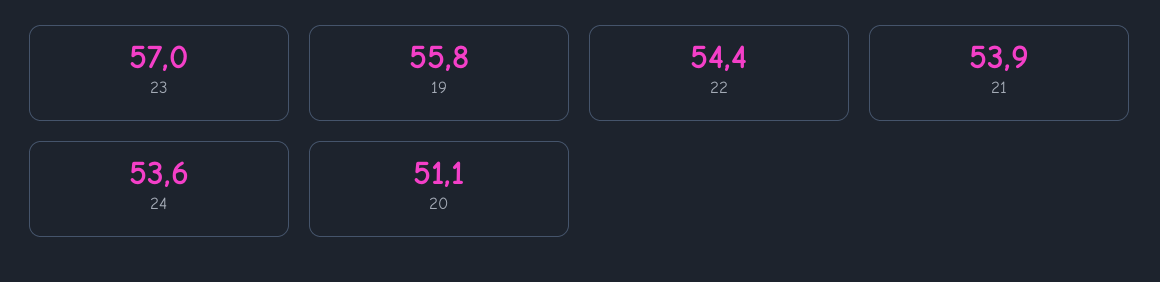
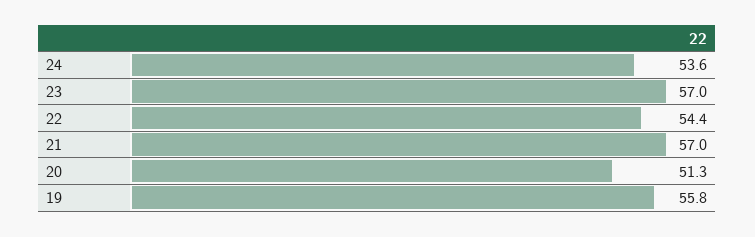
21: 53.9 -> 57
20: 51.1 -> 51.3

